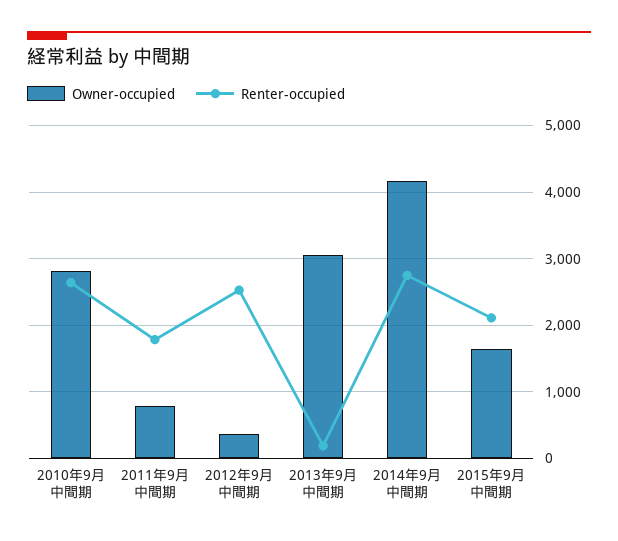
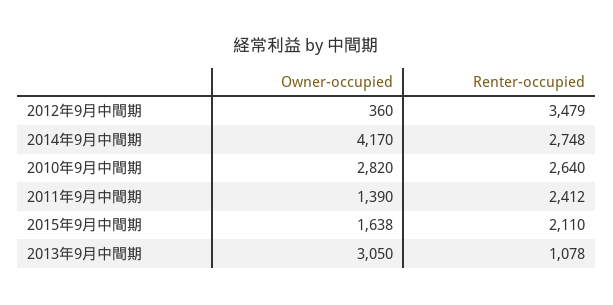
Owner-occupied, 2011年9月中間期: 800 -> 1390
Renter-occupied, 2011年9月中間期: 1800 -> 2412
Renter-occupied, 2012年9月中間期: 2500 -> 3479
Renter-occupied, 2013年9月中間期: 200 -> 1078

